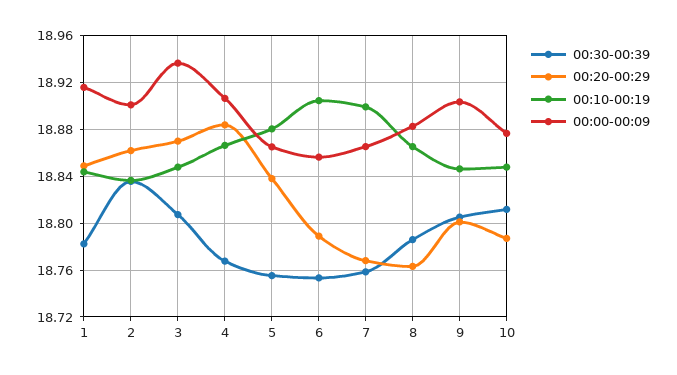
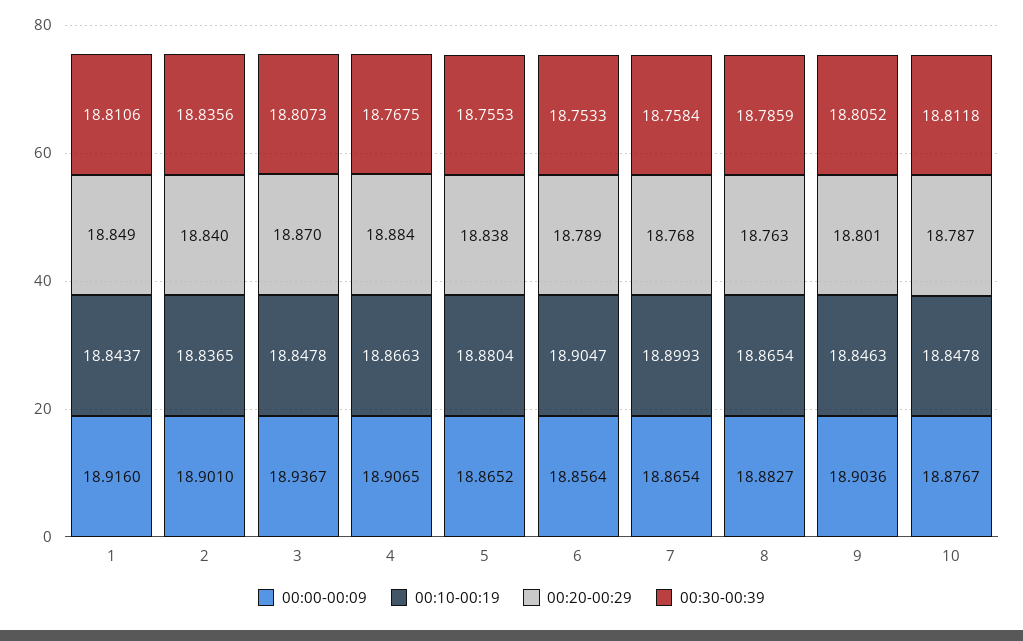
00:30-00:39, 1: 18.78 -> 18.8106
00:20-00:29, 2: 18.86 -> 18.84

